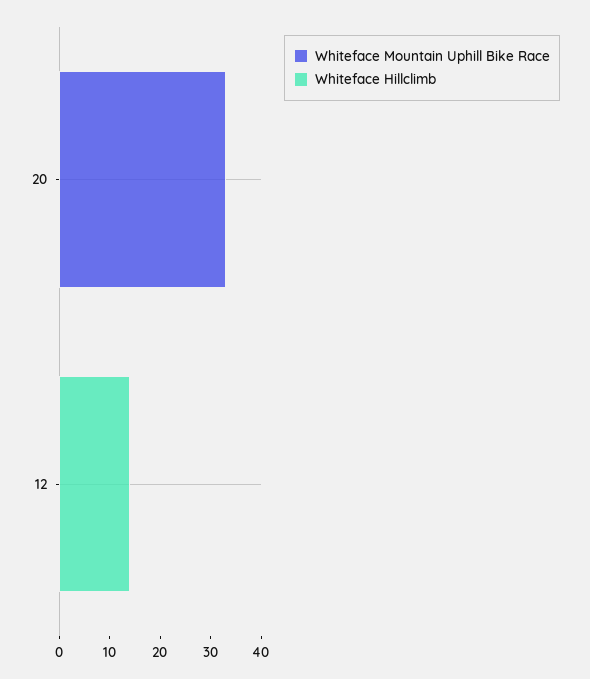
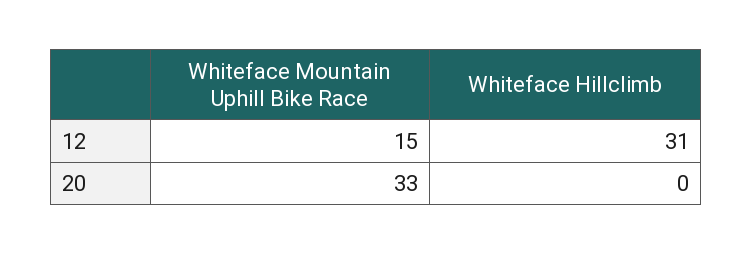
Whiteface Mountain Uphill Bike Race, 12: 0 -> 15
Whiteface Hillclimb, 12: 15 -> 31

